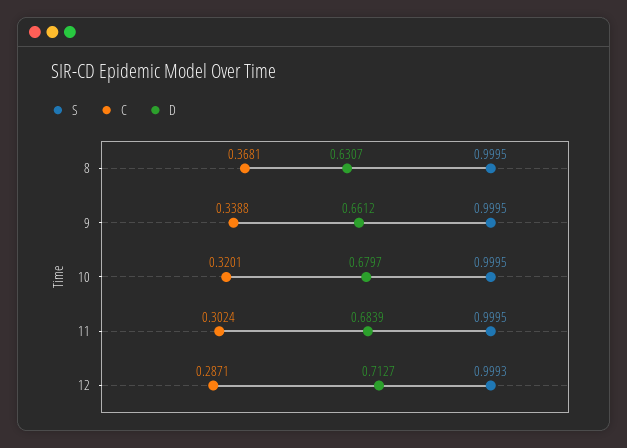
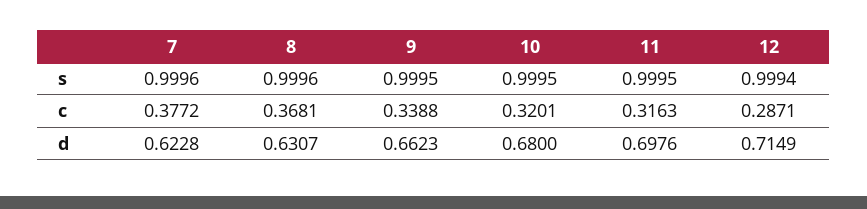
S, 8: 0.9995 -> 0.9996
D, 9: 0.6612 -> 0.6623
D, 10: 0.6797 -> 0.68
C, 11: 0.3024 -> 0.3163
D, 11: 0.6839 -> 0.6976
S, 12: 0.9993 -> 0.9994
D, 12: 0.7127 -> 0.7149
S, 7: none -> 0.9996
C, 7: none -> 0.3772
D, 7: none -> 0.6228

